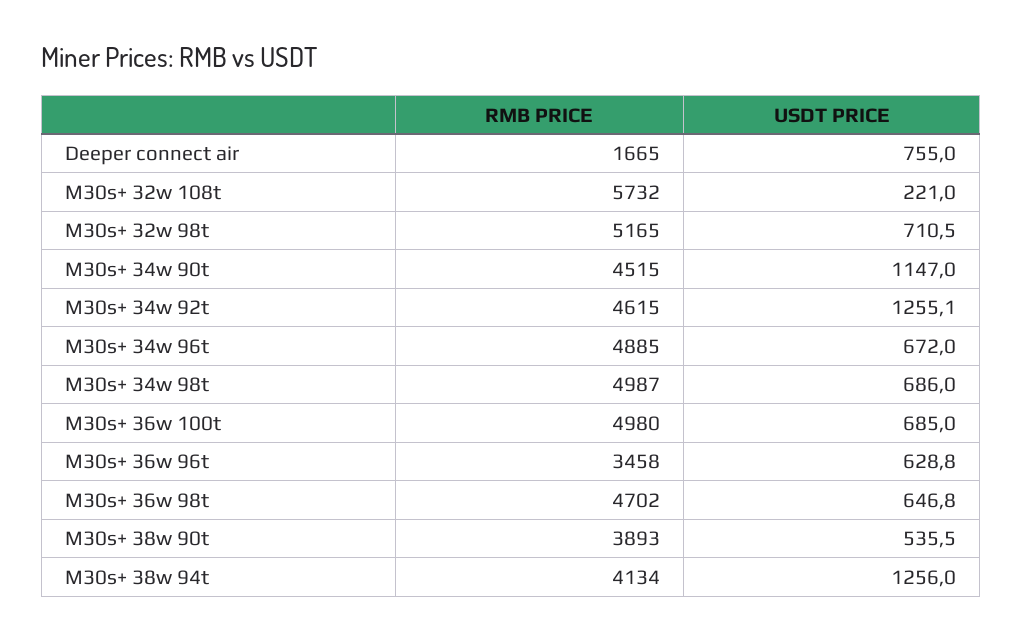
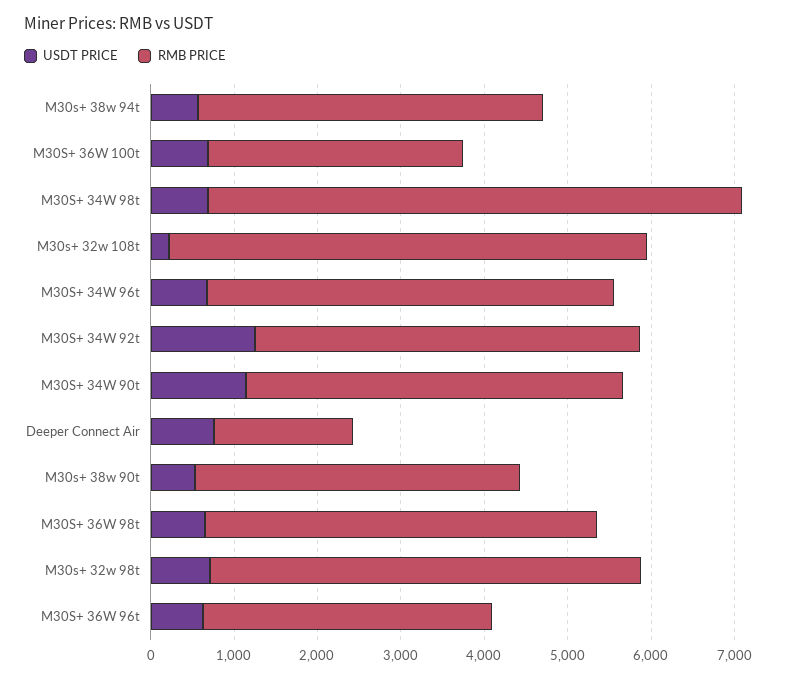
RMB PRICE, M30s+ 34w 98t: 4987 -> 6400
RMB PRICE, M30s+ 36w 100t: 4980 -> 3000
USDT PRICE, M30s+ 38w 94t: 1256 -> 600

